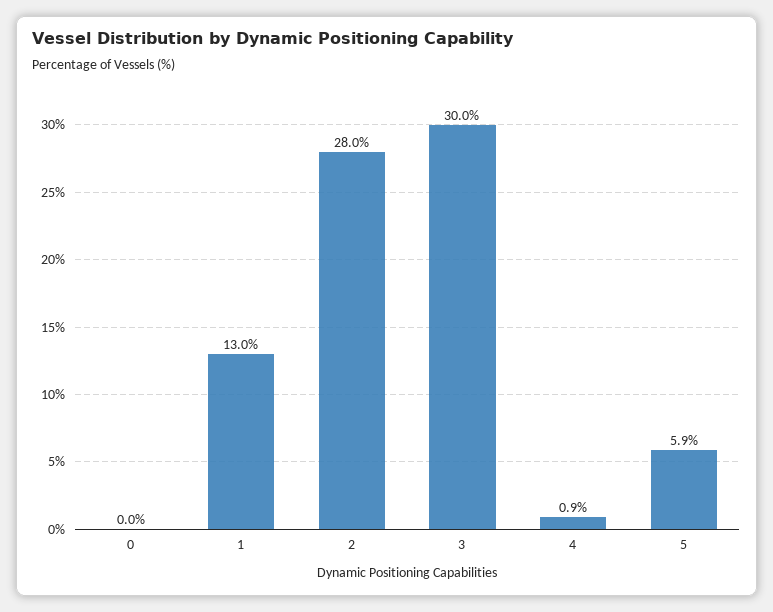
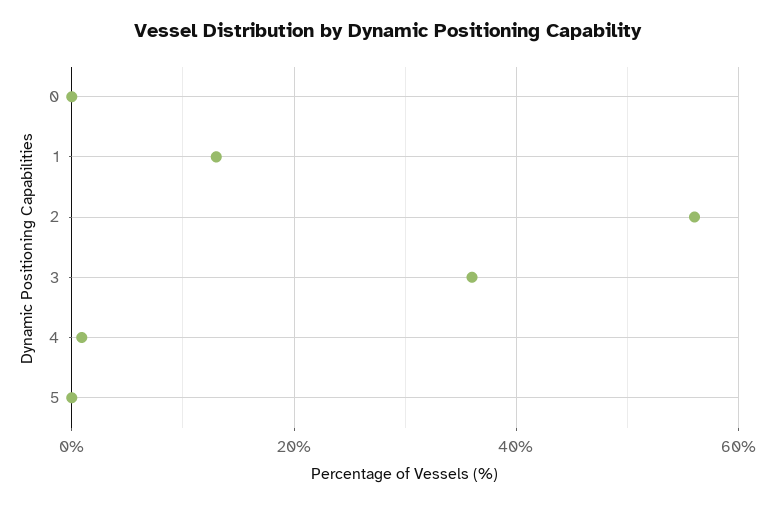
2: 28 -> 56
3: 30 -> 36
5: 5.9 -> 0

